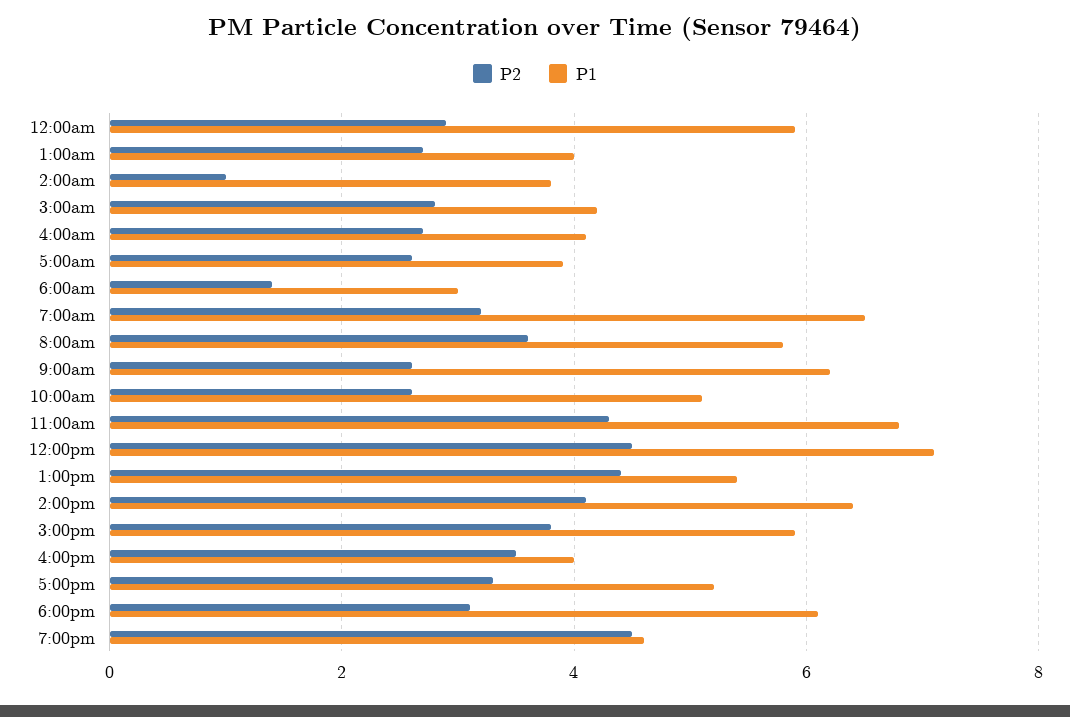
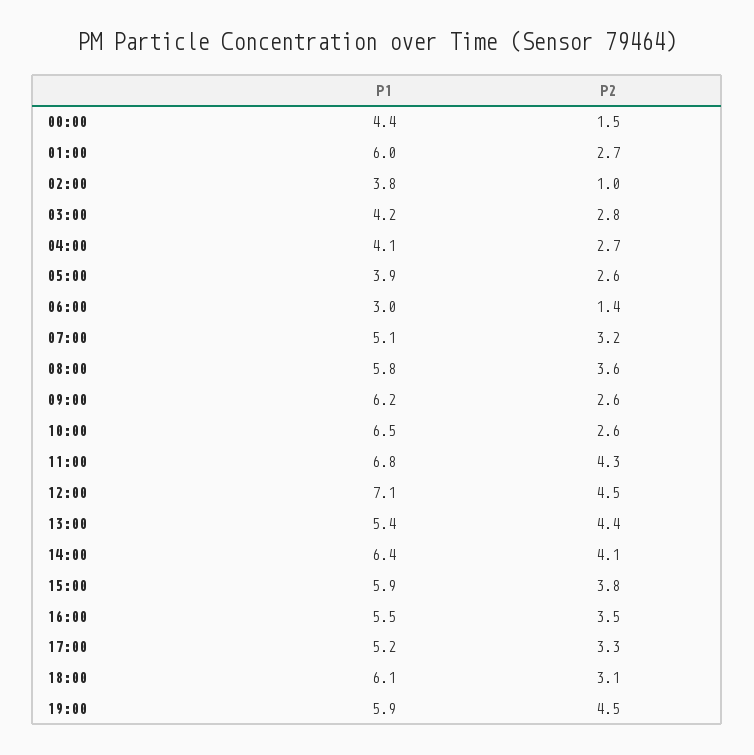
P2, 12:00am: 3 -> 1.5
P1, 12:00am: 6 -> 4.4
P1, 1:00am: 4 -> 6
P1, 7:00am: 6.5 -> 5.1
P1, 10:00am: 5 -> 6.5
P1, 4:00pm: 4 -> 5.5
P1, 7:00pm: 4.5 -> 5.9

